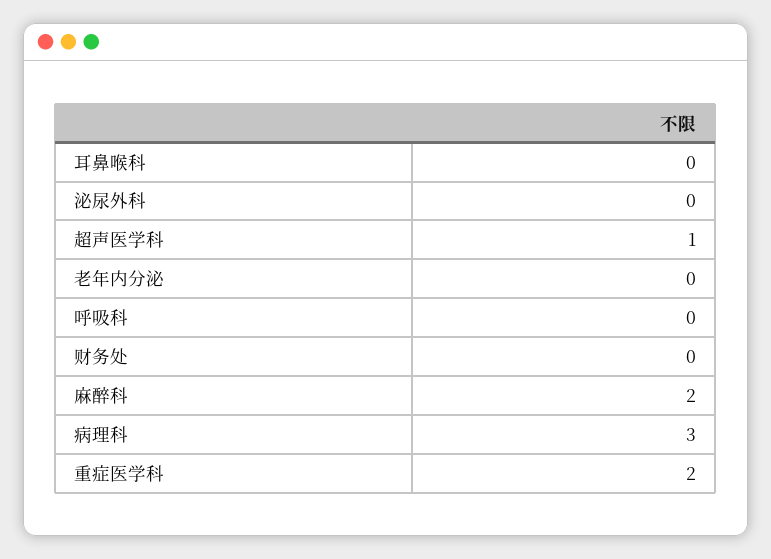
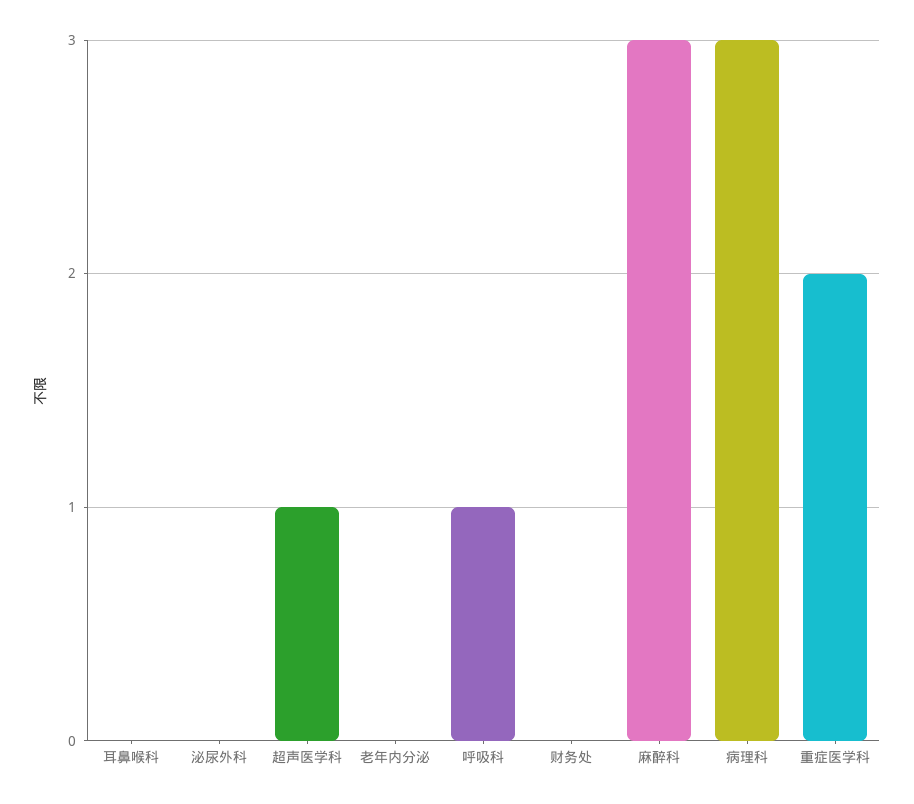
呼吸科: 0 -> 1
麻醉科: 2 -> 3

